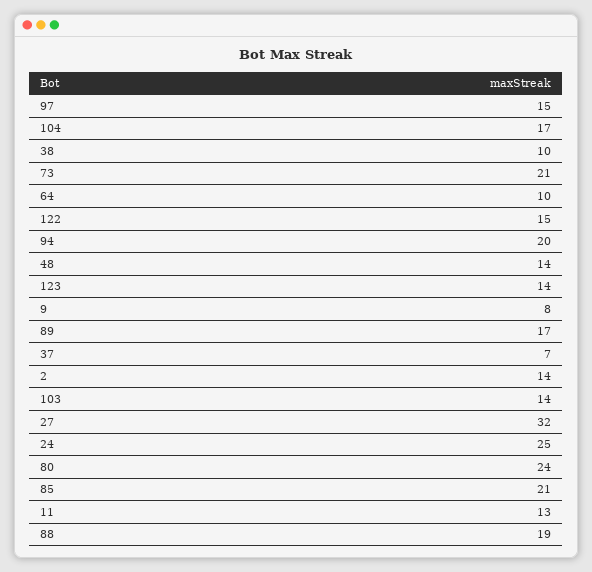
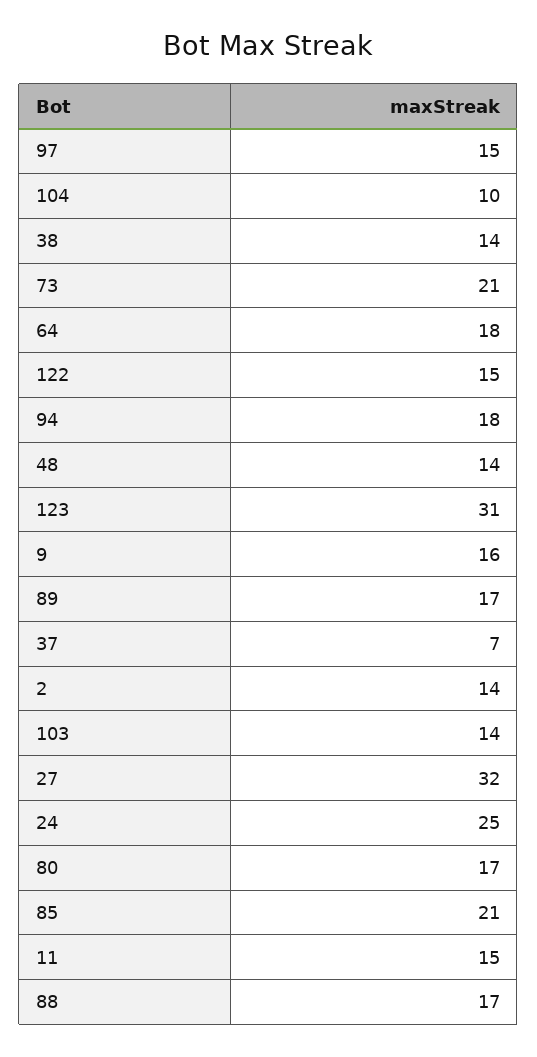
104: 17 -> 10
38: 10 -> 14
64: 10 -> 18
94: 20 -> 18
123: 14 -> 31
9: 8 -> 16
80: 24 -> 17
11: 13 -> 15
88: 19 -> 17

